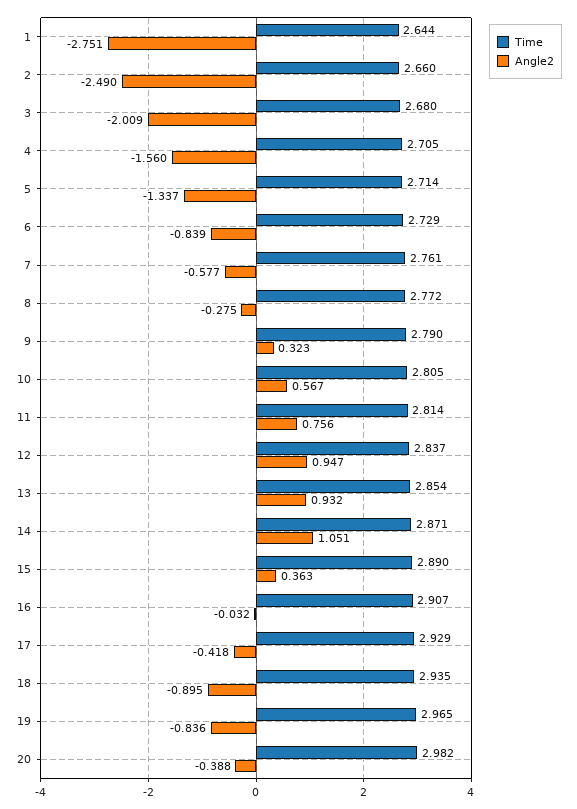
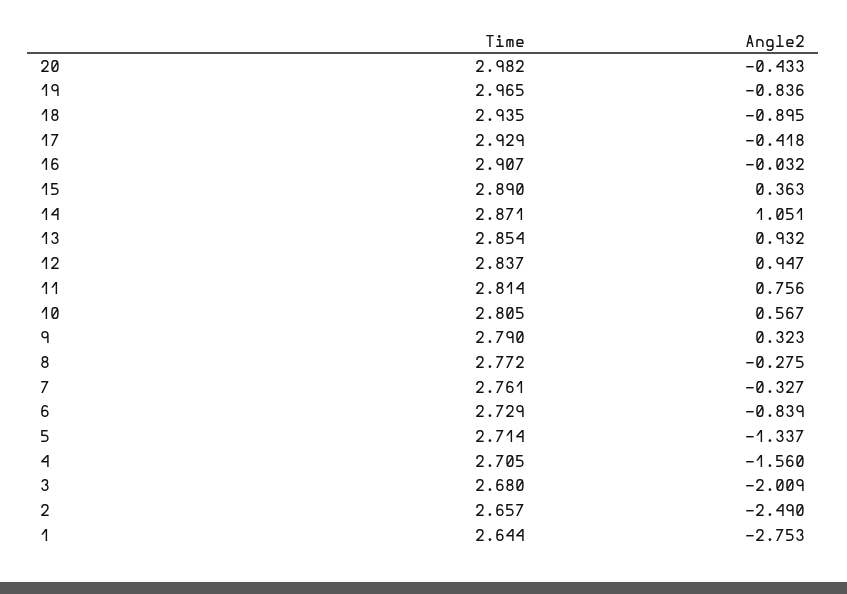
Angle2, 1: -2.751 -> -2.753
Time, 2: 2.66 -> 2.657
Angle2, 7: -0.577 -> -0.327
Angle2, 20: -0.388 -> -0.433

